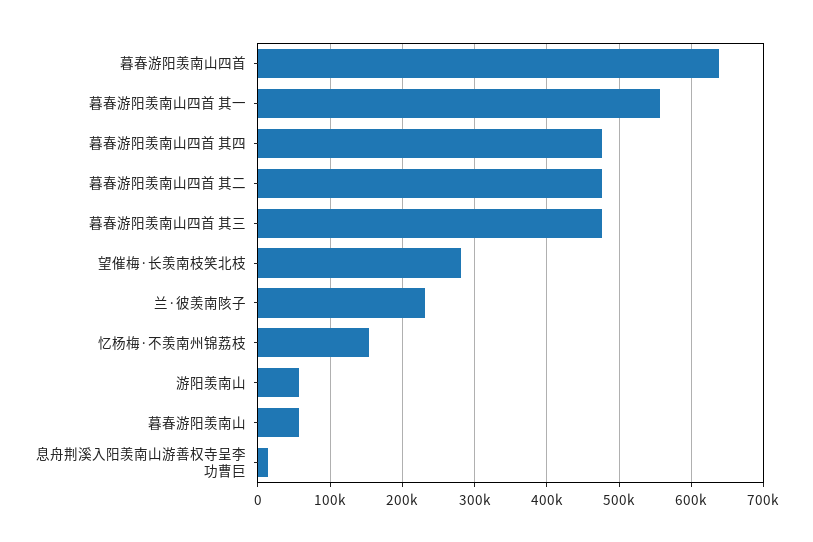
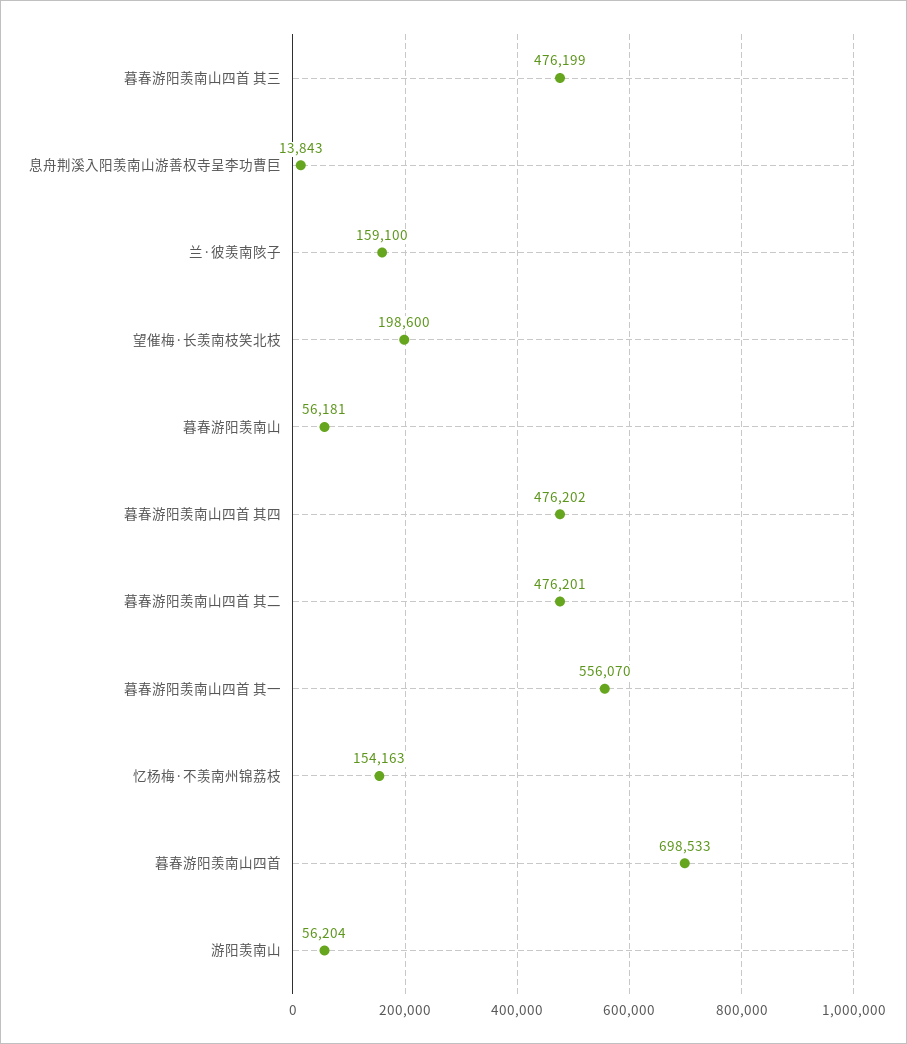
暮春游阳羡南山四首: 640000 -> 698533
望催梅·长羡南枝笑北枝: 280000 -> 198600
兰·彼羡南陔子: 230000 -> 159100

